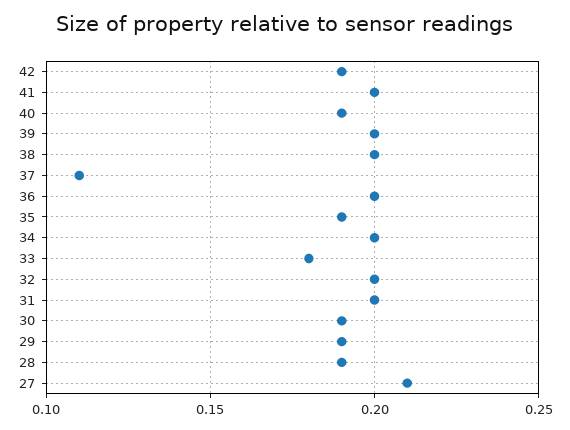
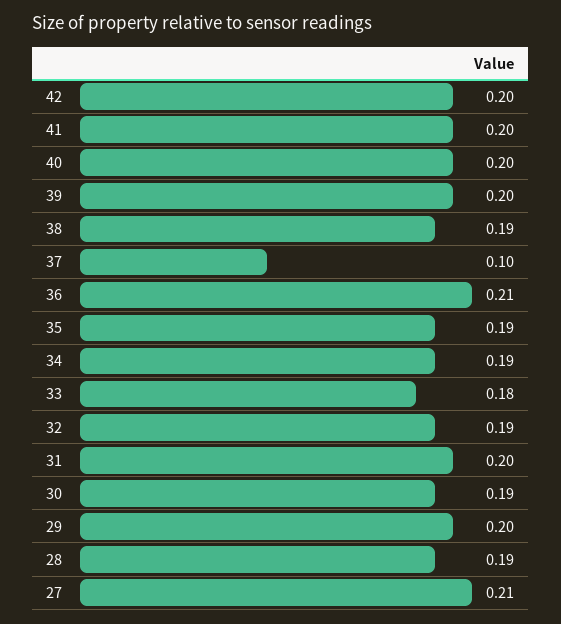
42: 0.19 -> 0.2
40: 0.19 -> 0.2
38: 0.2 -> 0.19
37: 0.11 -> 0.1
36: 0.2 -> 0.21
34: 0.2 -> 0.19
32: 0.2 -> 0.19
29: 0.19 -> 0.2

